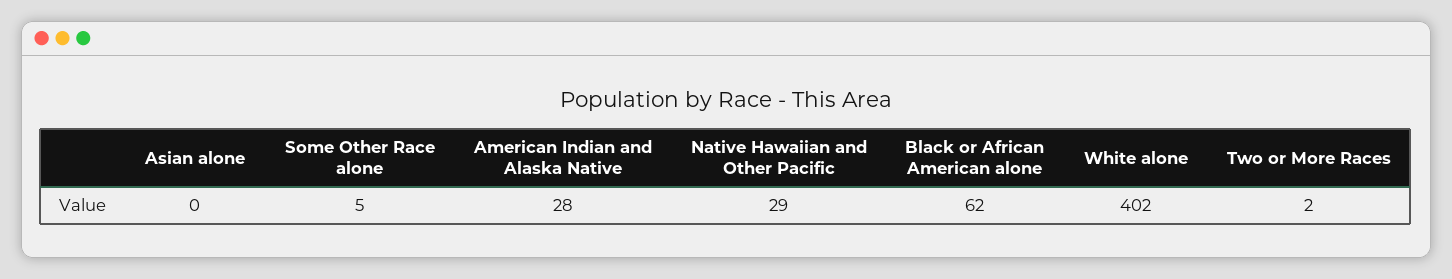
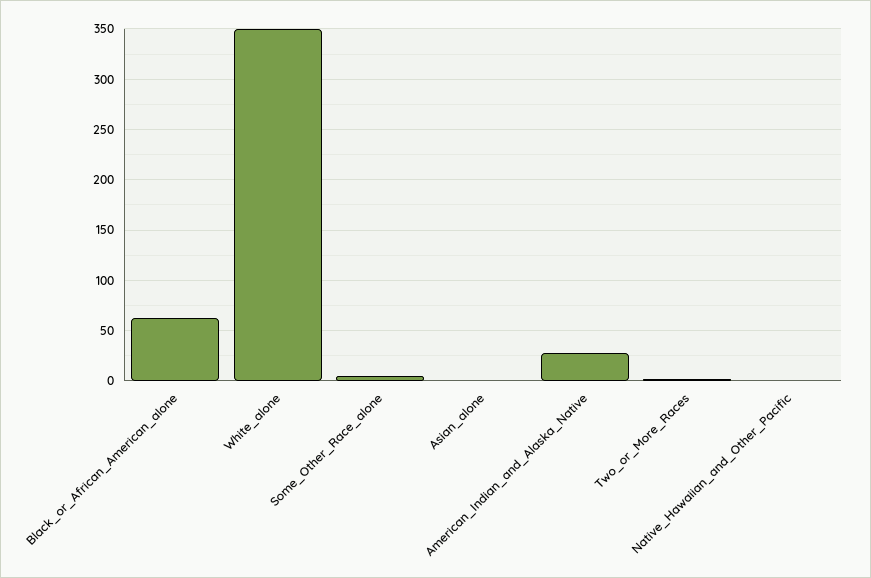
Native Hawaiian and Other Pacific: 29 -> 0
White alone: 402 -> 350

